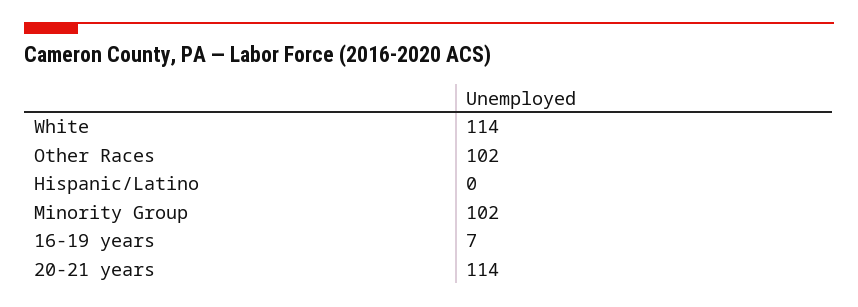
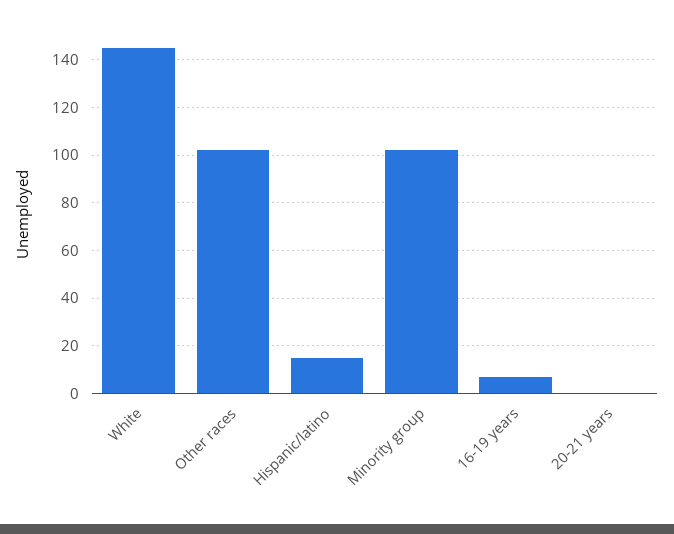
White: 114 -> 145
Hispanic/Latino: 0 -> 15
20-21 years: 114 -> 0

